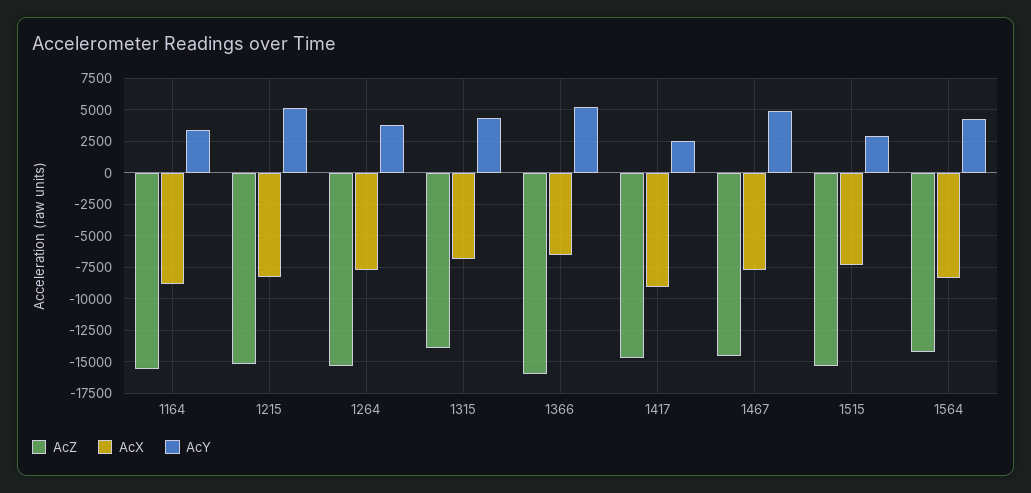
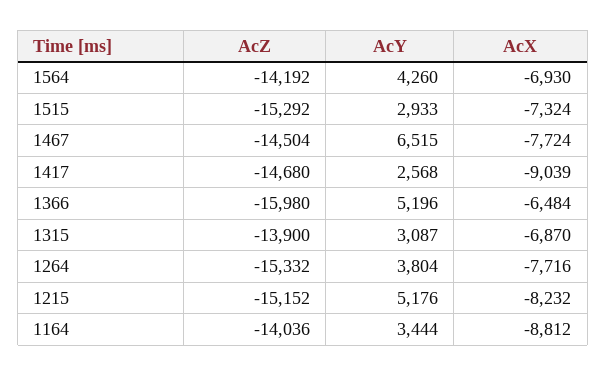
AcZ, 1164: -15500 -> -14036
AcY, 1315: 4500 -> 3087
AcY, 1467: 5000 -> 6515
AcX, 1564: -8500 -> -6930

